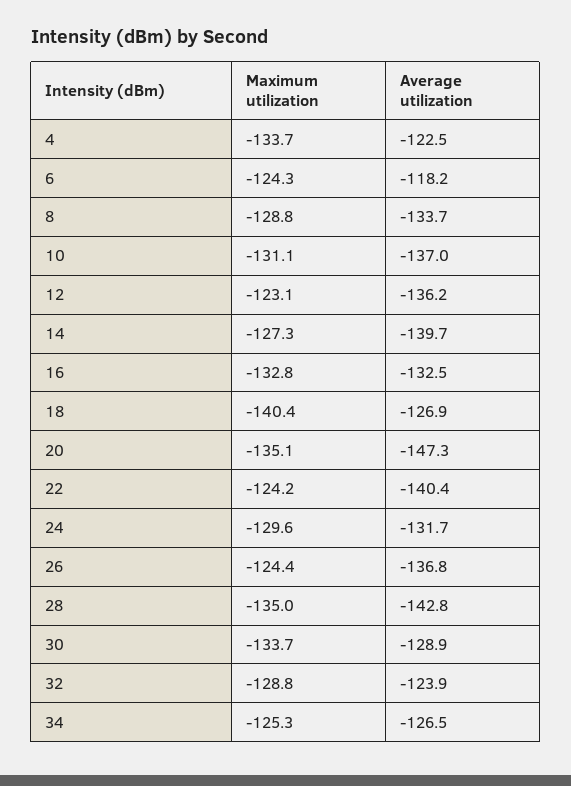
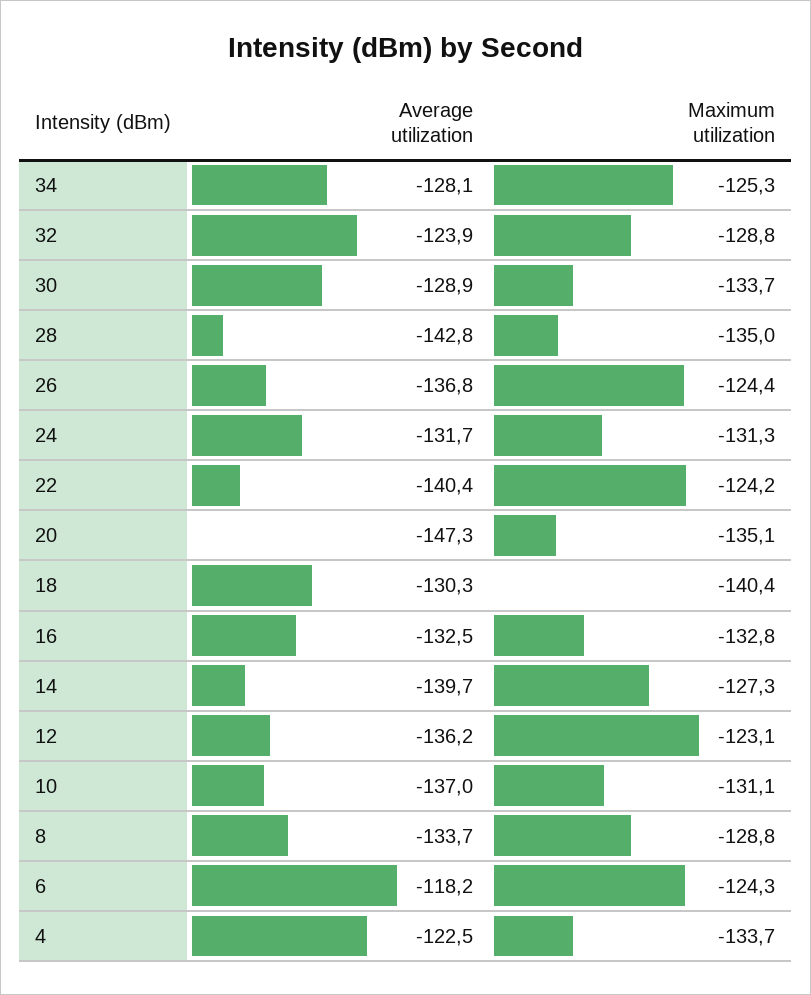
Average utilization, 18: -126.9 -> -130.3
Maximum utilization, 24: -129.6 -> -131.3
Average utilization, 34: -126.5 -> -128.1

